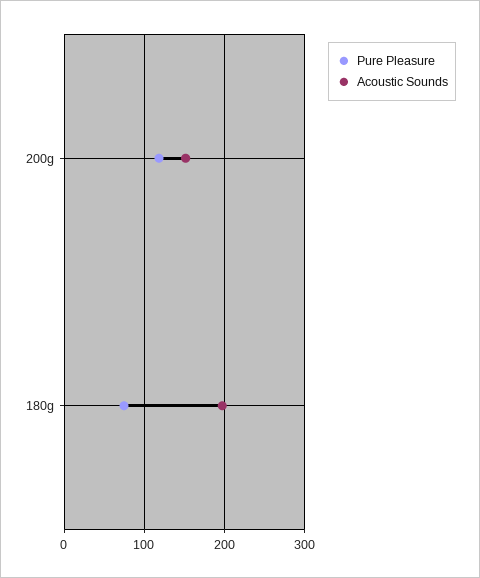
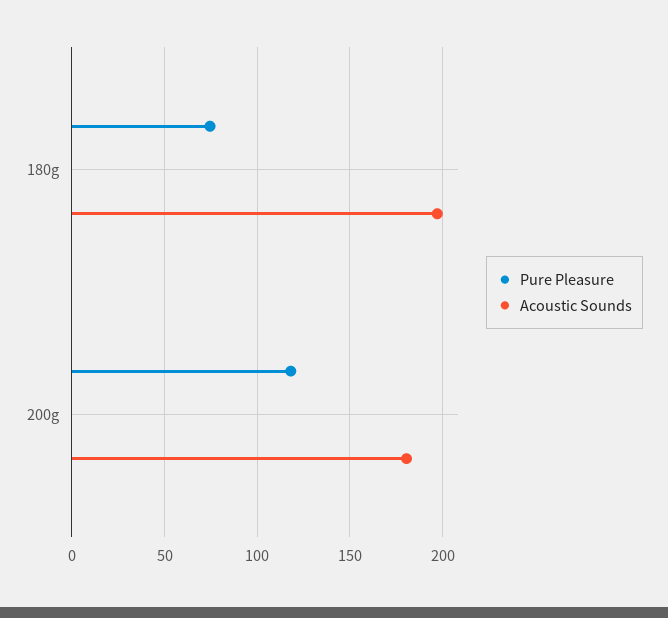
Acoustic Sounds, 200g: 150 -> 180

